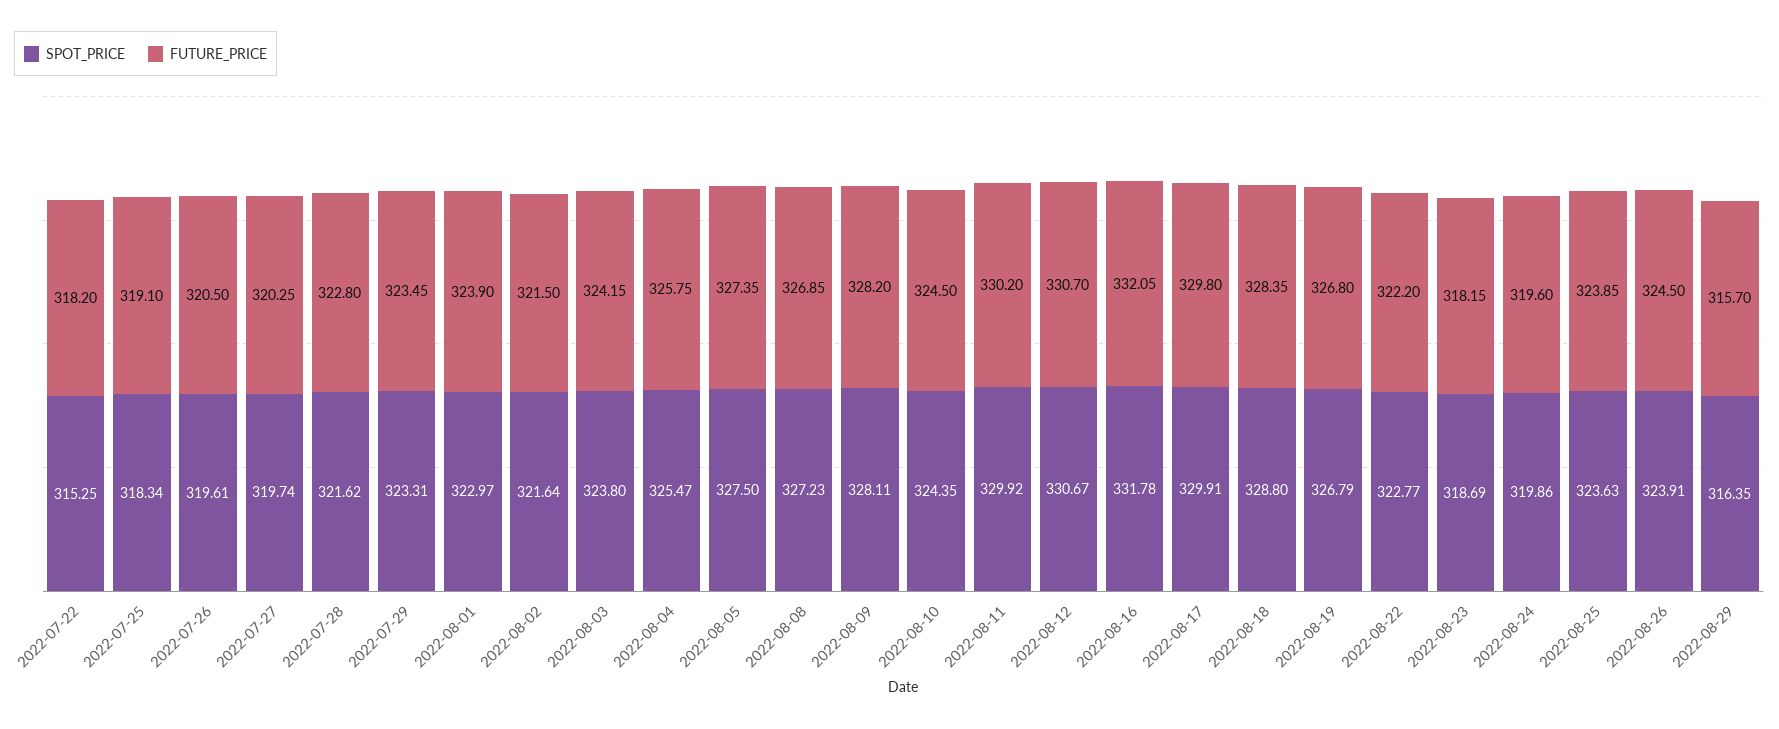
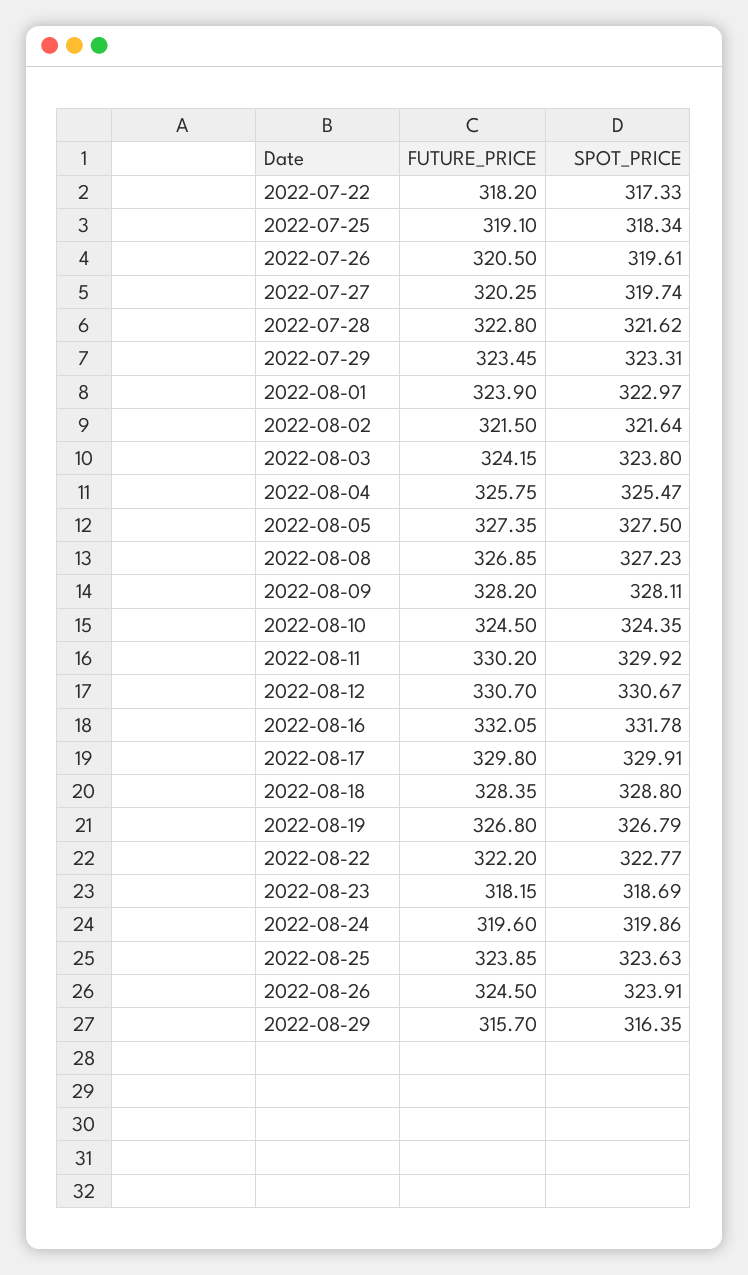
SPOT_PRICE, 2022-07-22: 315.25 -> 317.33

